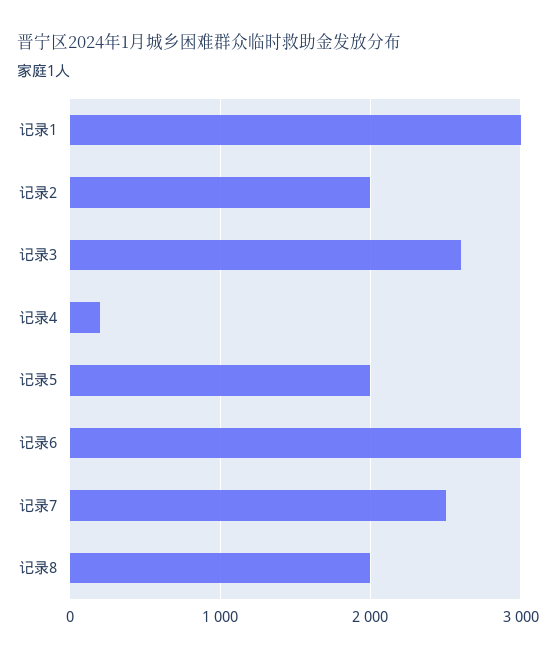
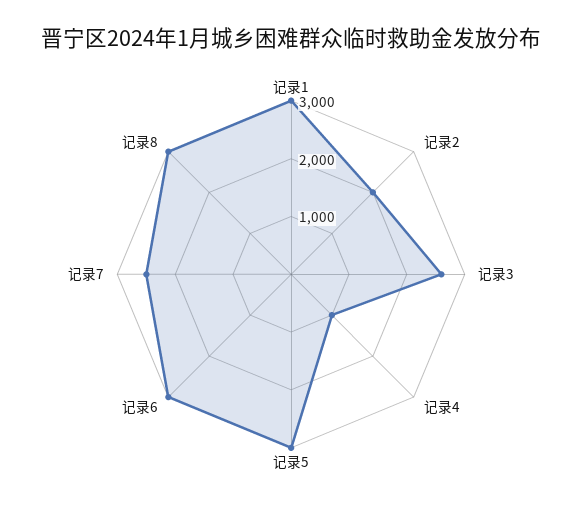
记录4: 200 -> 1000
记录5: 2000 -> 3000
记录8: 2000 -> 3000

